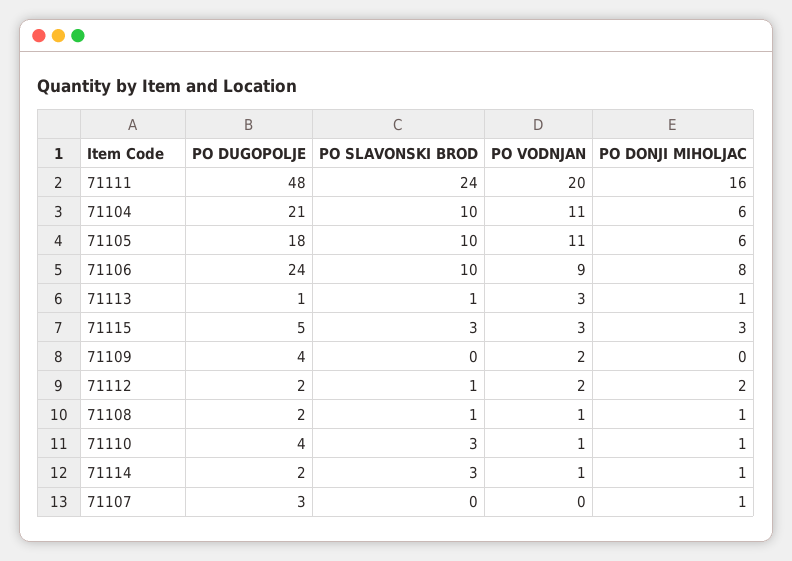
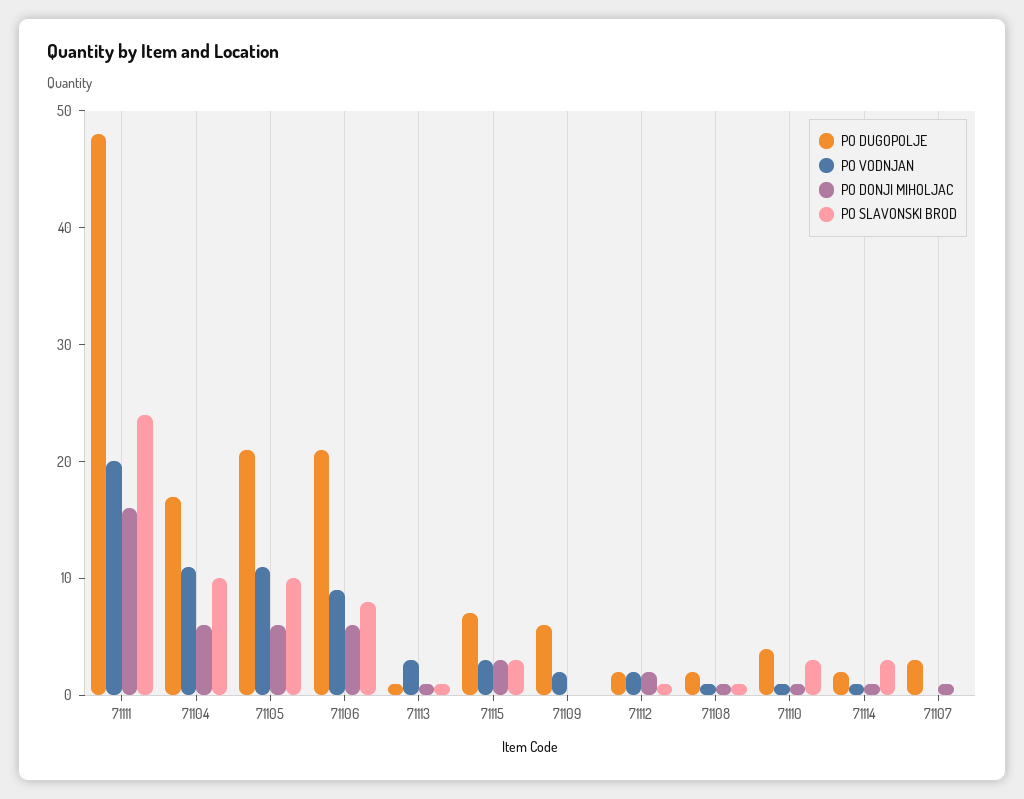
PO DUGOPOLJE, 71104: 21 -> 17
PO DUGOPOLJE, 71105: 18 -> 21
PO DUGOPOLJE, 71106: 24 -> 21
PO SLAVONSKI BROD, 71106: 10 -> 8
PO DONJI MIHOLJAC, 71106: 8 -> 6
PO DUGOPOLJE, 71115: 5 -> 7
PO DUGOPOLJE, 71109: 4 -> 6

